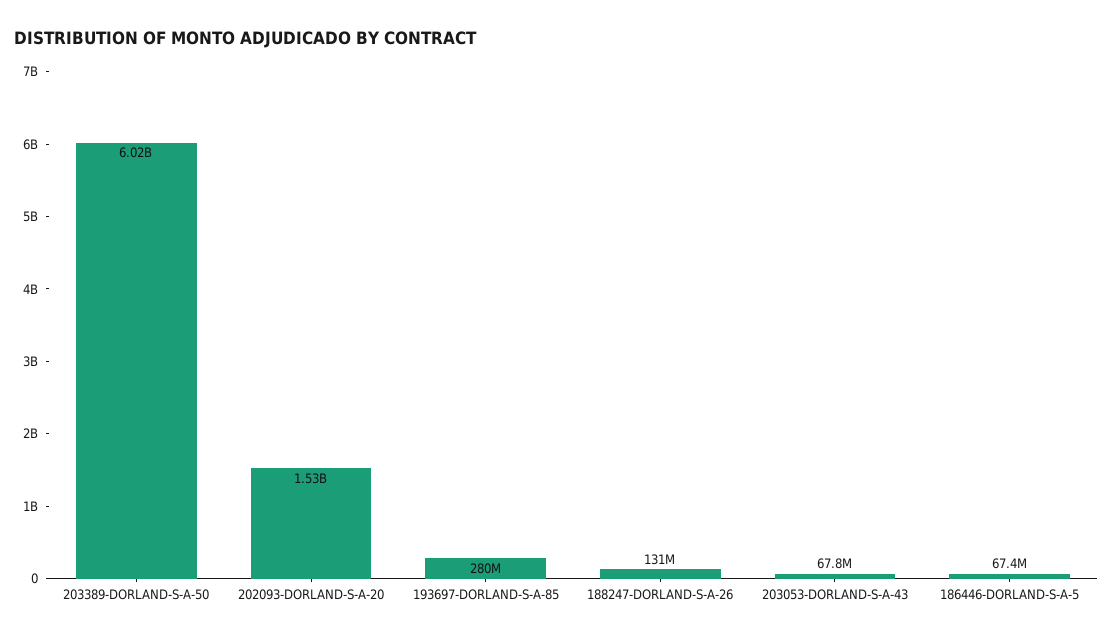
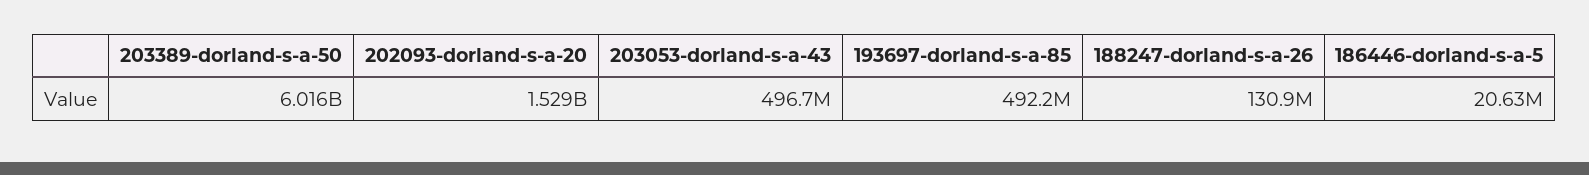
193697-DORLAND-S-A-85: 280000000 -> 492200000
203053-DORLAND-S-A-43: 67800000 -> 496700000
186446-DORLAND-S-A-5: 67400000 -> 20630000

